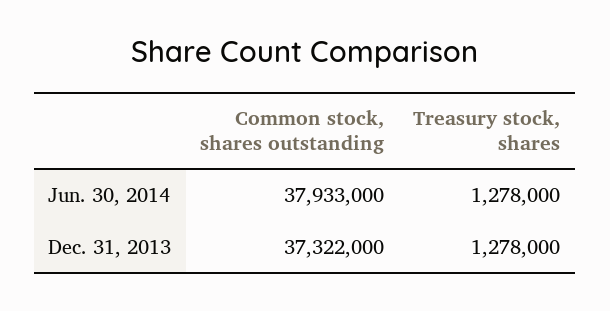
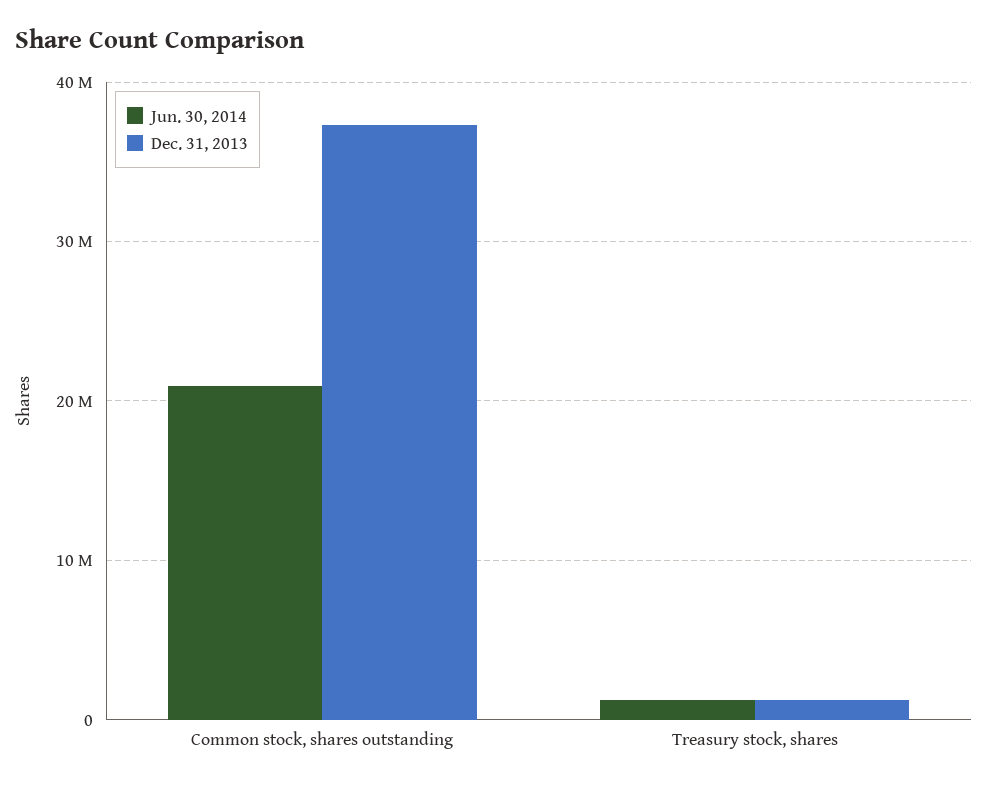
Jun. 30, 2014, Common stock, shares outstanding: 37933000 -> 21000000

